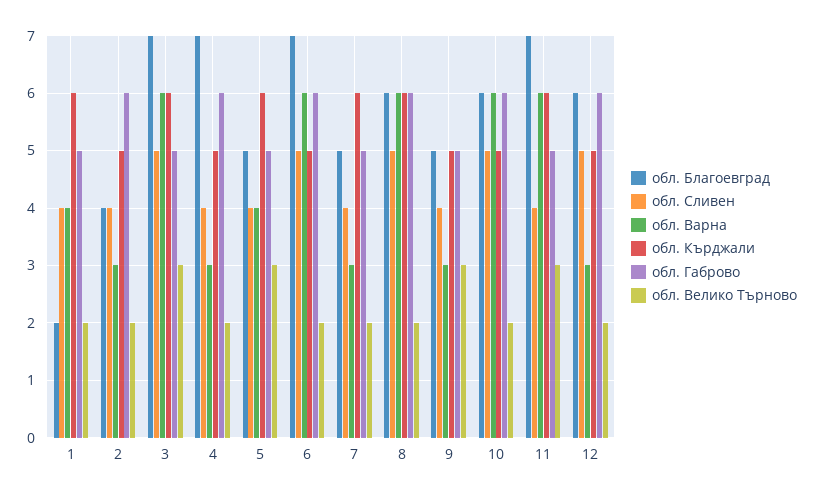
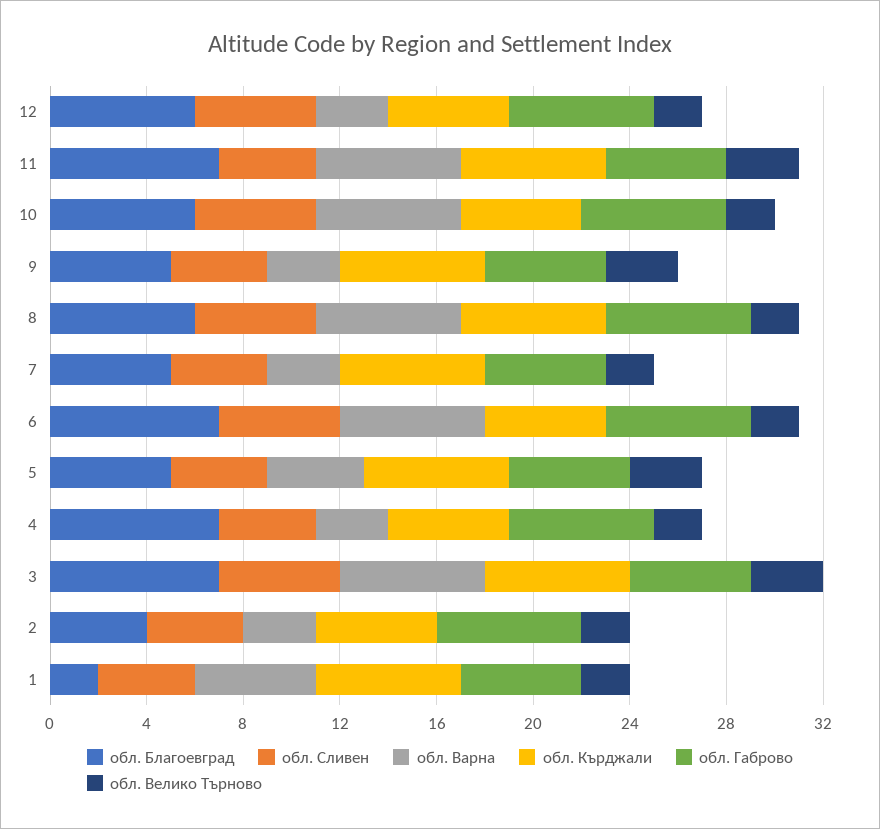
обл. Варна, 1: 4 -> 5
обл. Кърджали, 9: 5 -> 6

